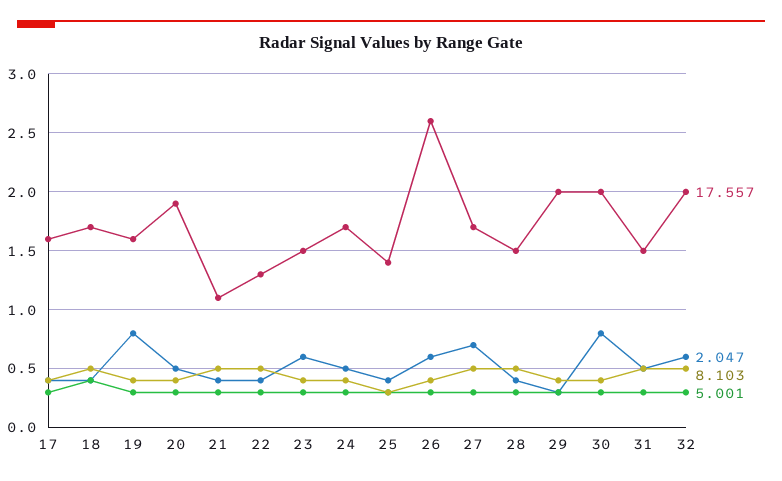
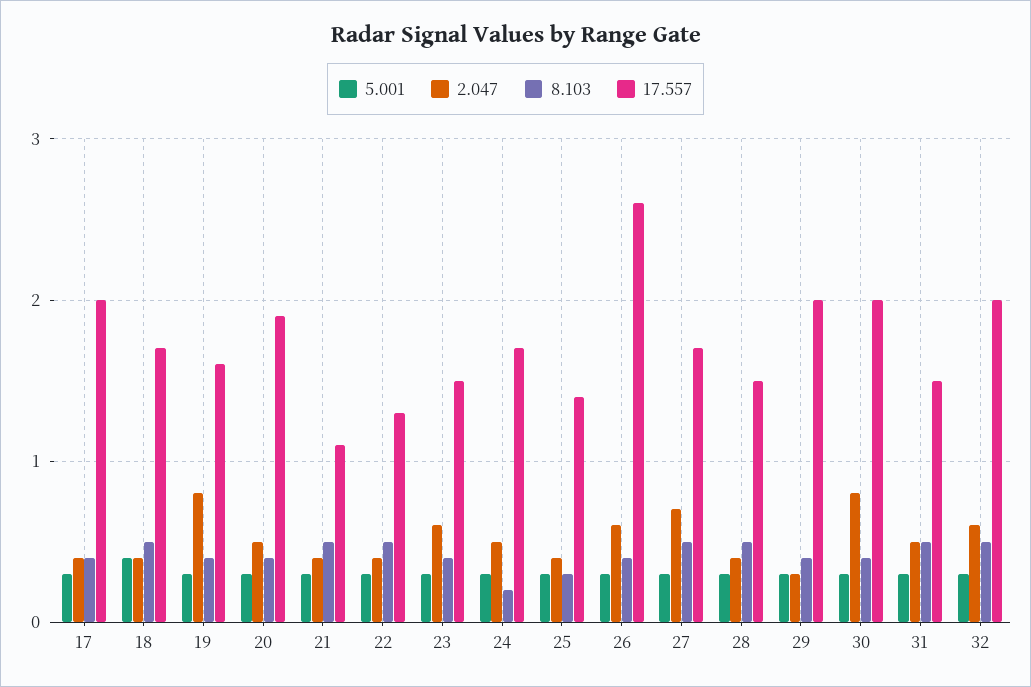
17.557, 17: 1.6 -> 2
8.103, 24: 0.4 -> 0.2

